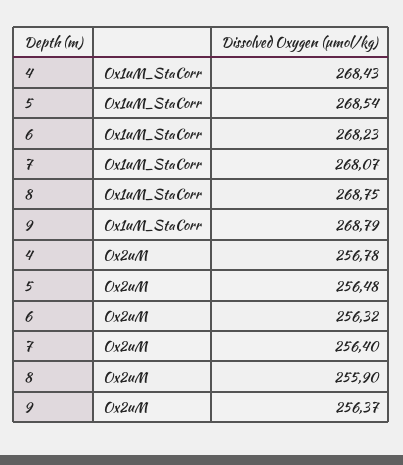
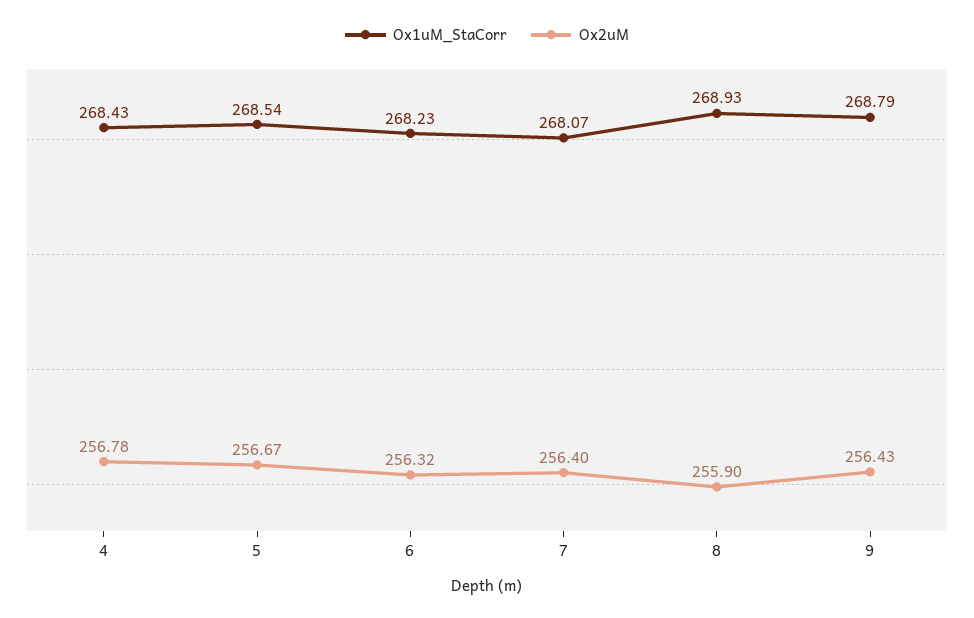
Ox1uM_StaCorr, 8: 268.75 -> 268.93
Ox2uM, 5: 256.48 -> 256.67
Ox2uM, 9: 256.37 -> 256.43

